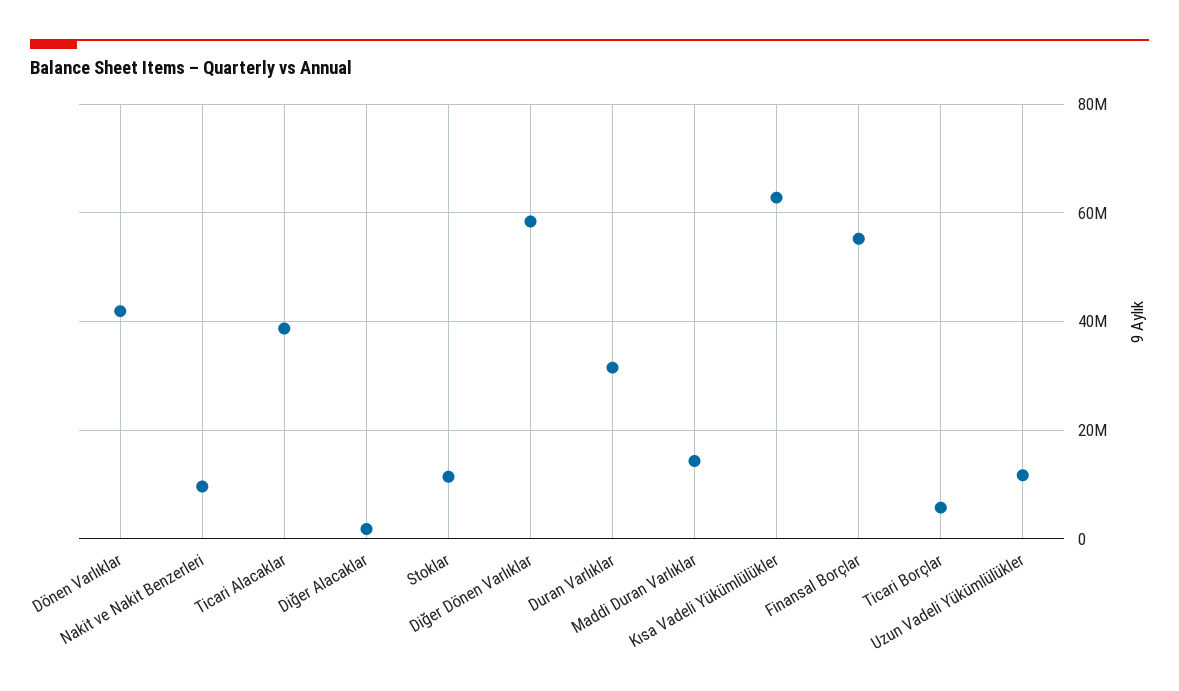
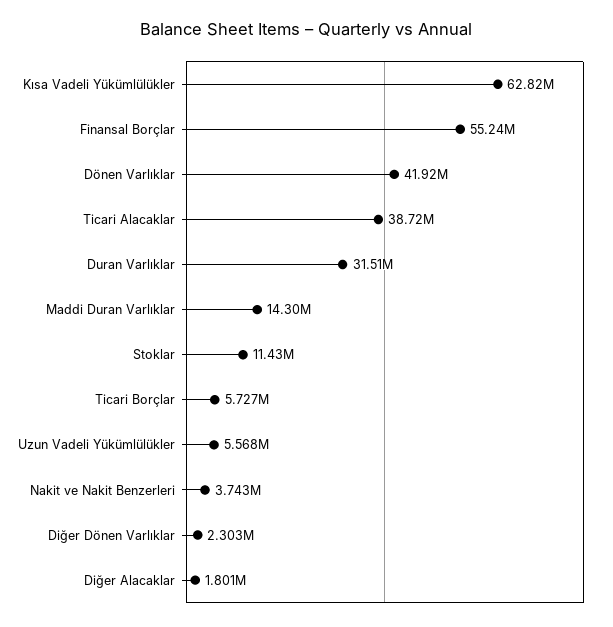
Nakit ve Nakit Benzerleri: 10000000 -> 3743000
Diğer Dönen Varlıklar: 58000000 -> 2303000
Uzun Vadeli Yükümlülükler: 12000000 -> 5568000

